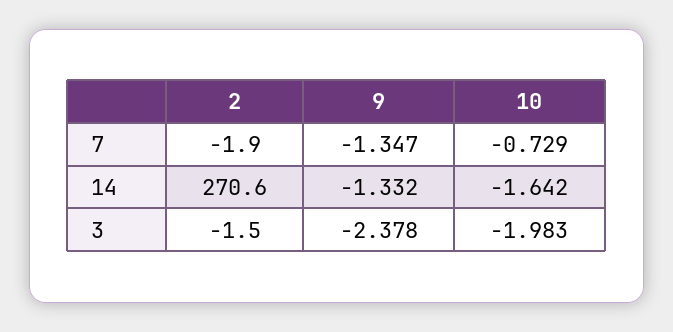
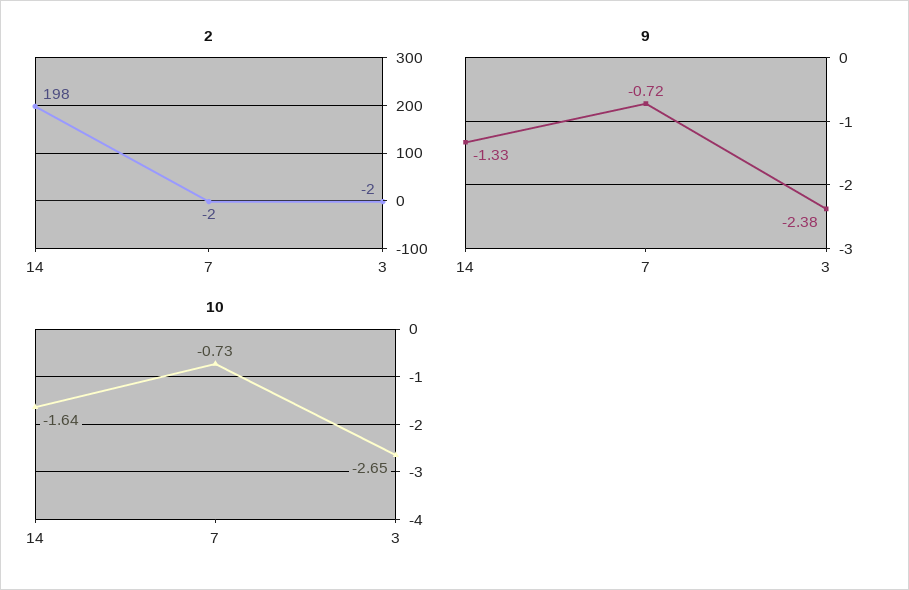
9, 7: -1.347 -> -0.72
2, 14: 270.6 -> 198
10, 3: -1.983 -> -2.65

